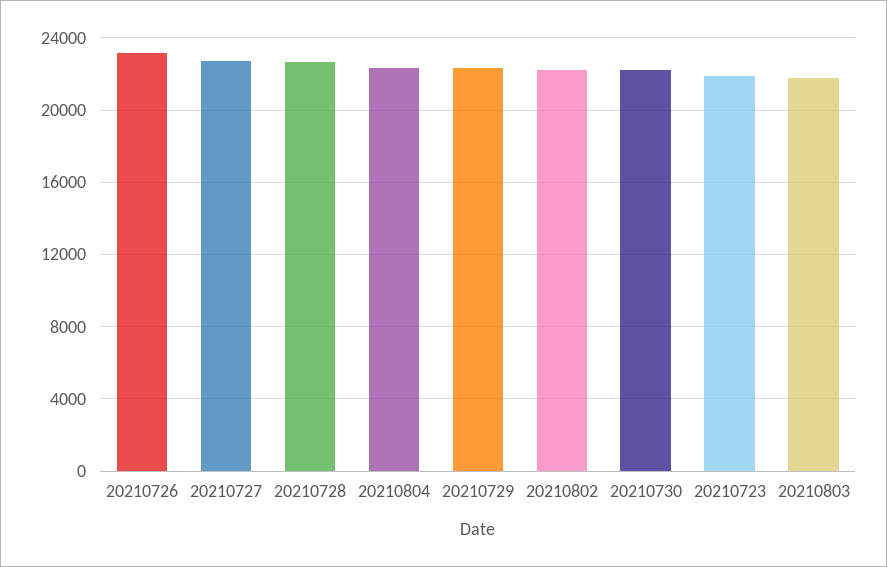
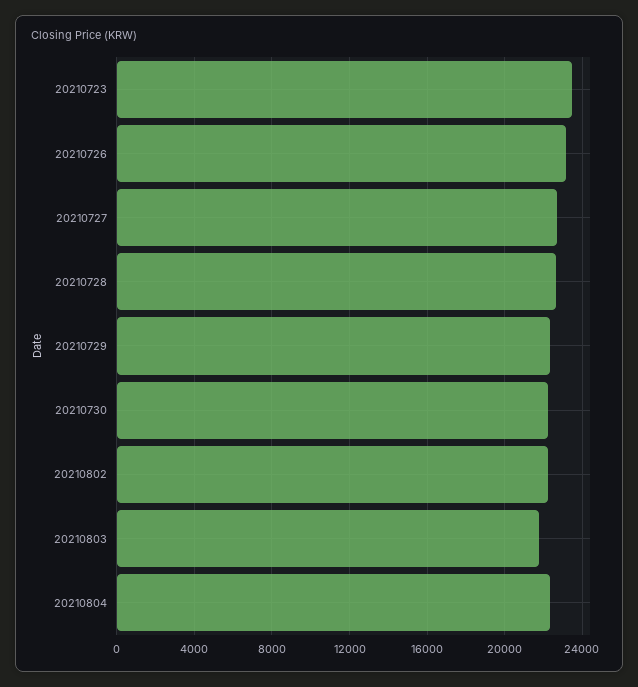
20210723: 22000 -> 23500

